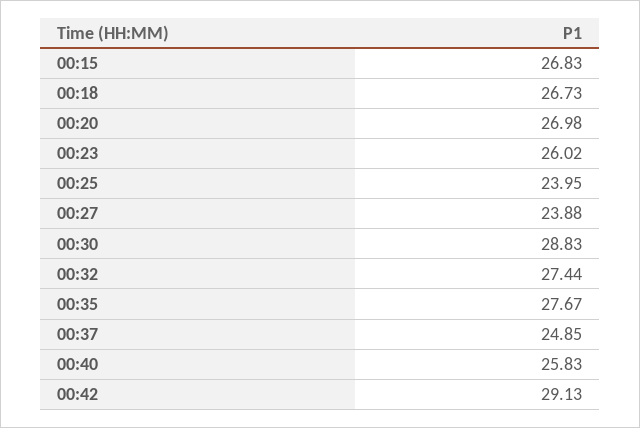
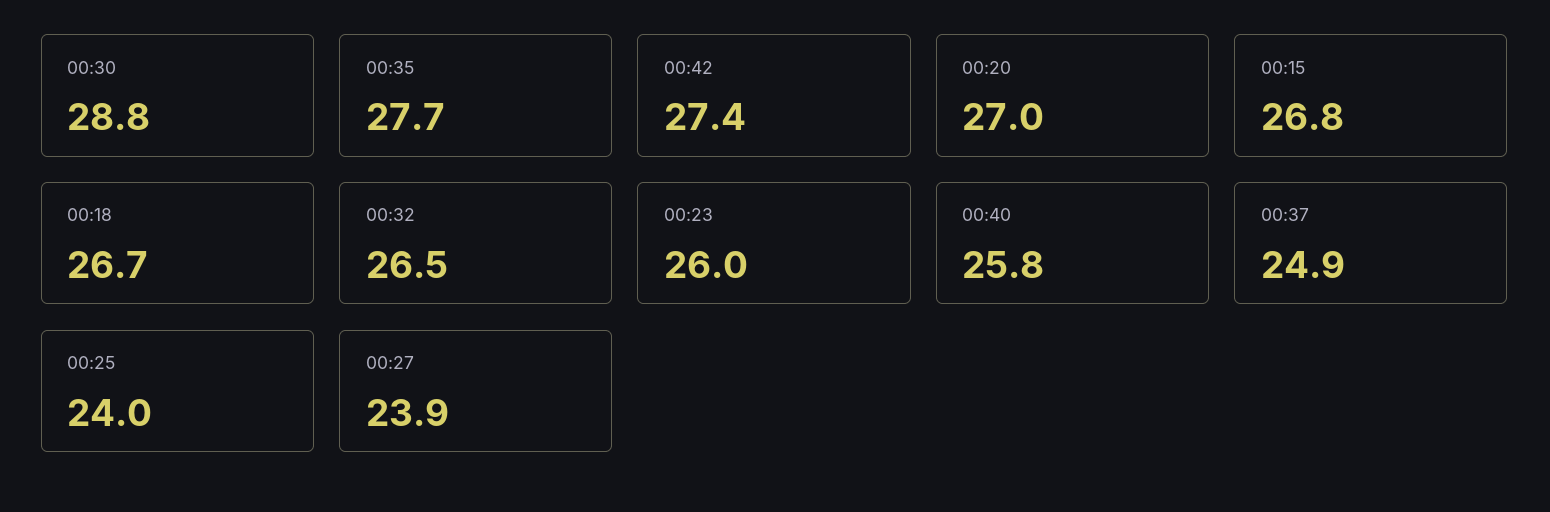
00:32: 27.44 -> 26.5
00:42: 29.13 -> 27.4

